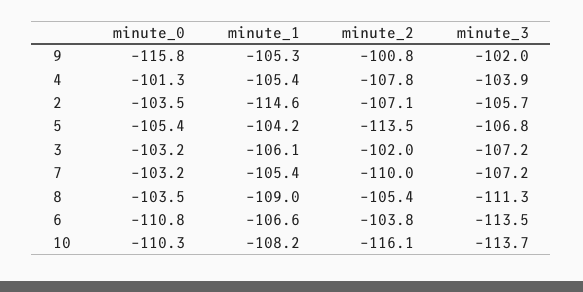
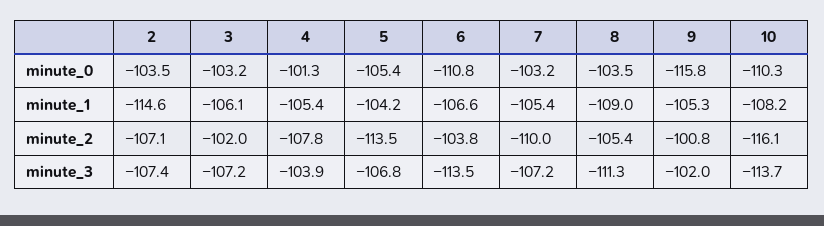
minute_3, 2: -105.7 -> -107.4

